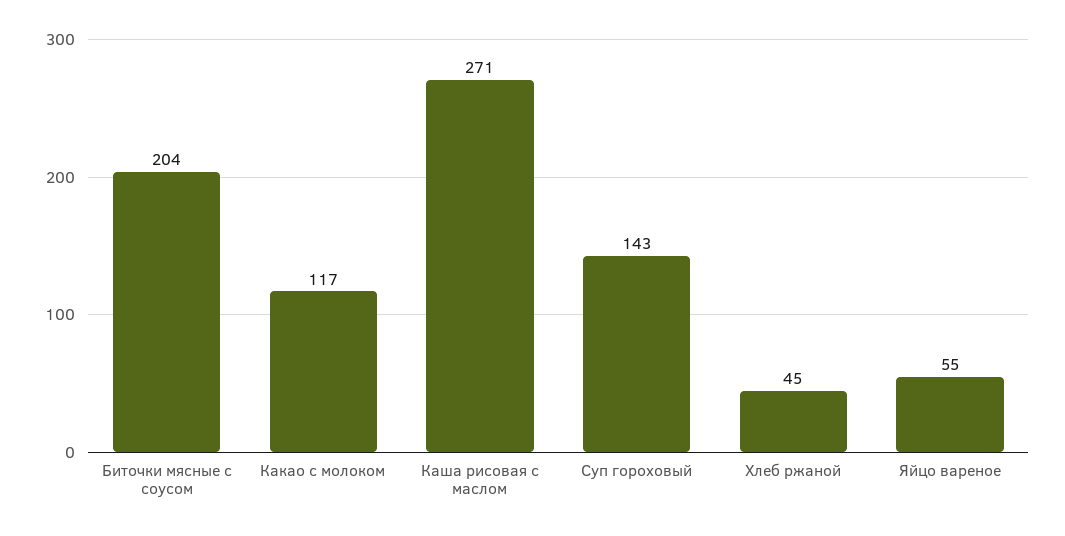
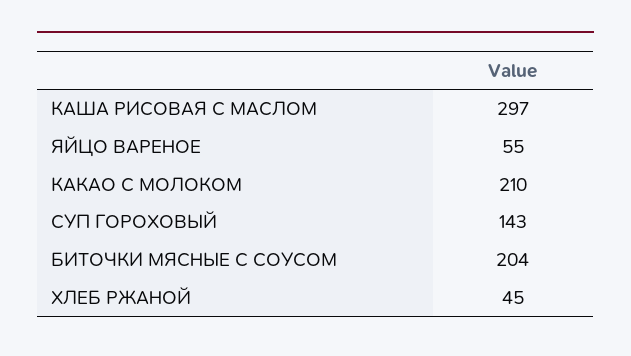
Какао с молоком: 117 -> 210
Каша рисовая с маслом: 271 -> 297

